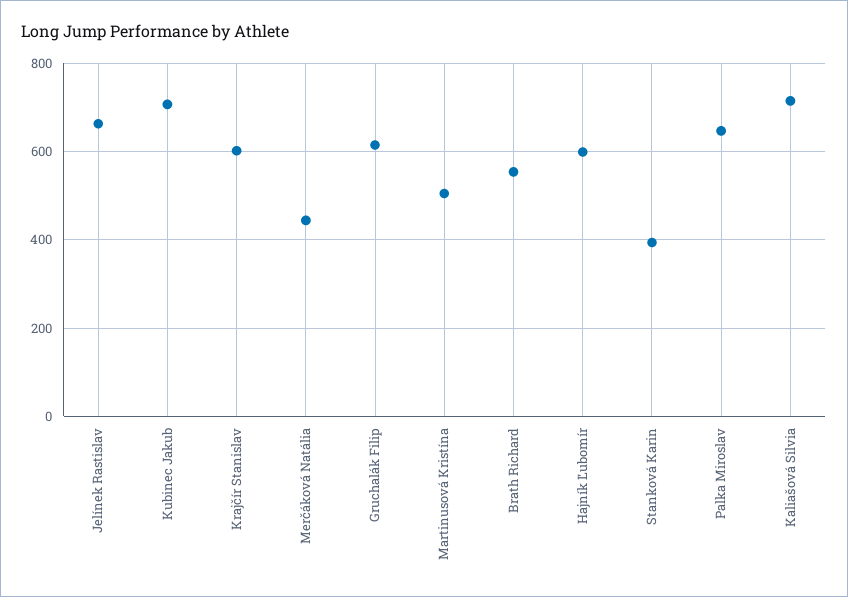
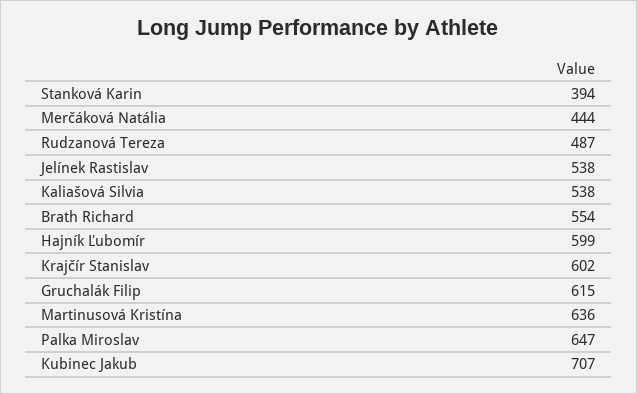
Jelínek Rastislav: 660 -> 538
Martinusová Kristína: 500 -> 636
Kaliašová Silvia: 720 -> 538
Rudzanová Tereza: none -> 487

